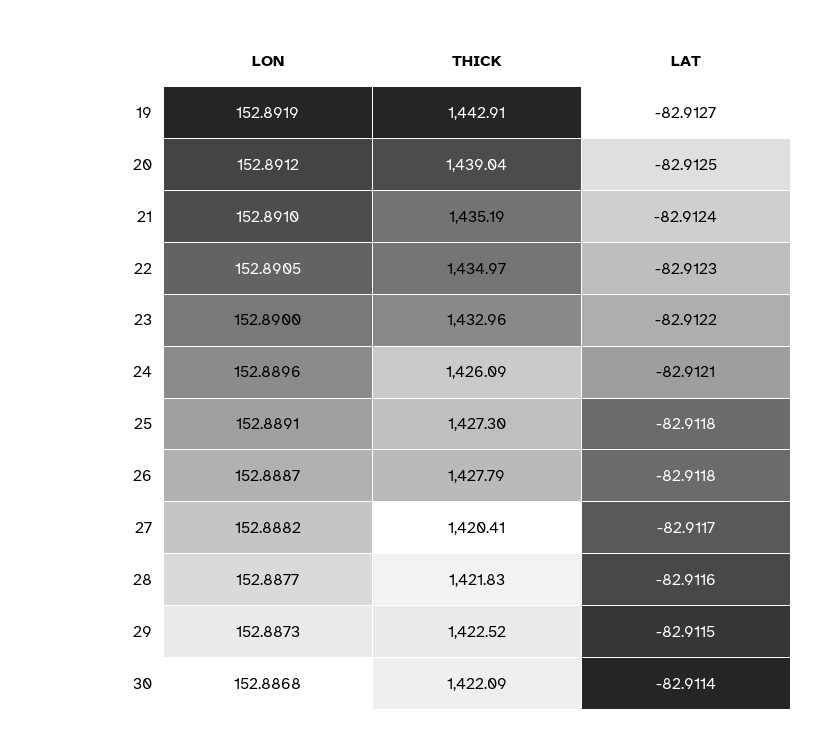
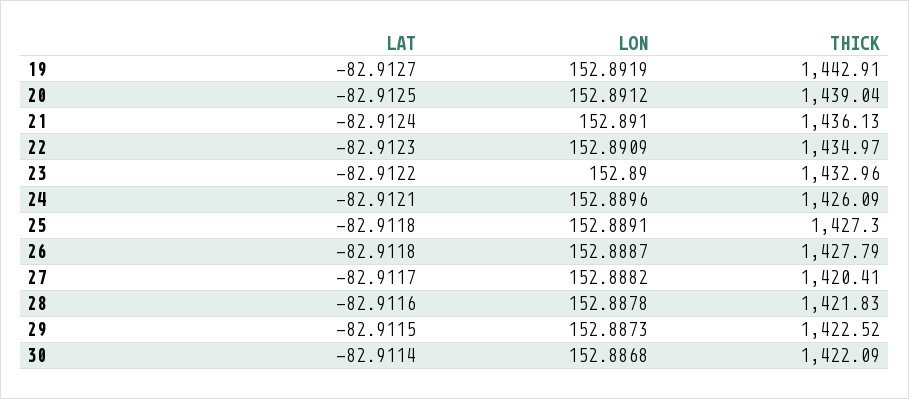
THICK, 21: 1435.19 -> 1436.13
LON, 22: 152.8905 -> 152.8909
LON, 28: 152.8877 -> 152.8878

